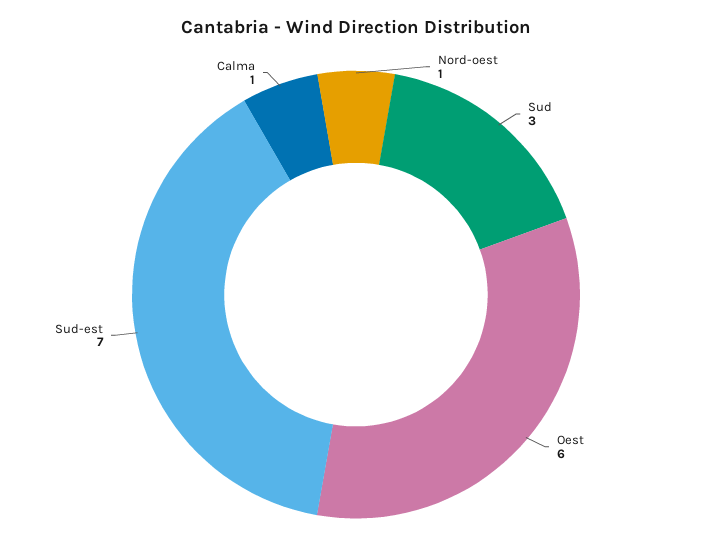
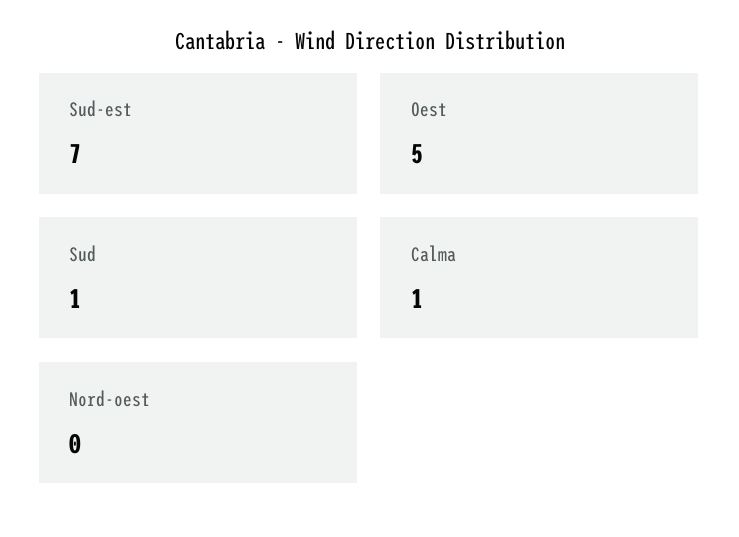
Nord-oest: 1 -> 0
Sud: 3 -> 1
Oest: 6 -> 5

